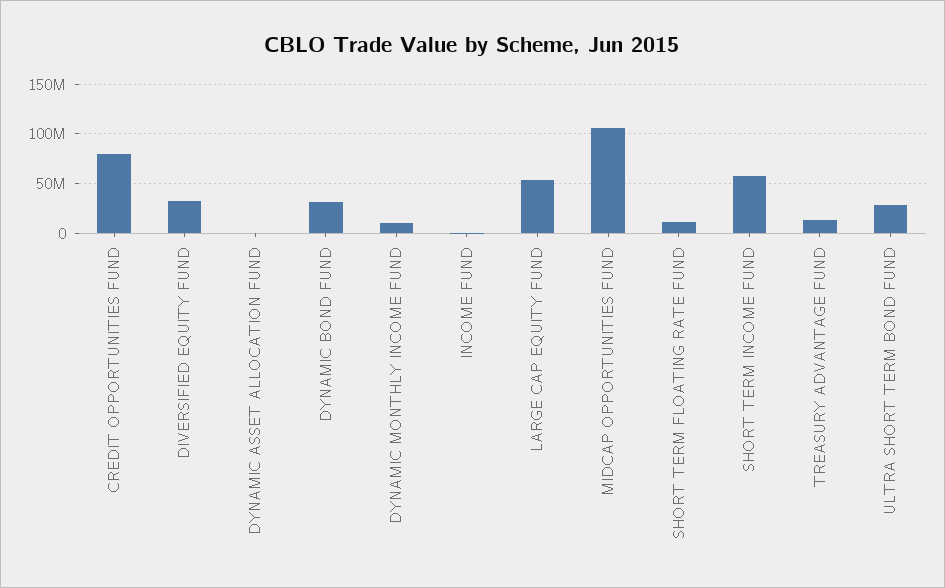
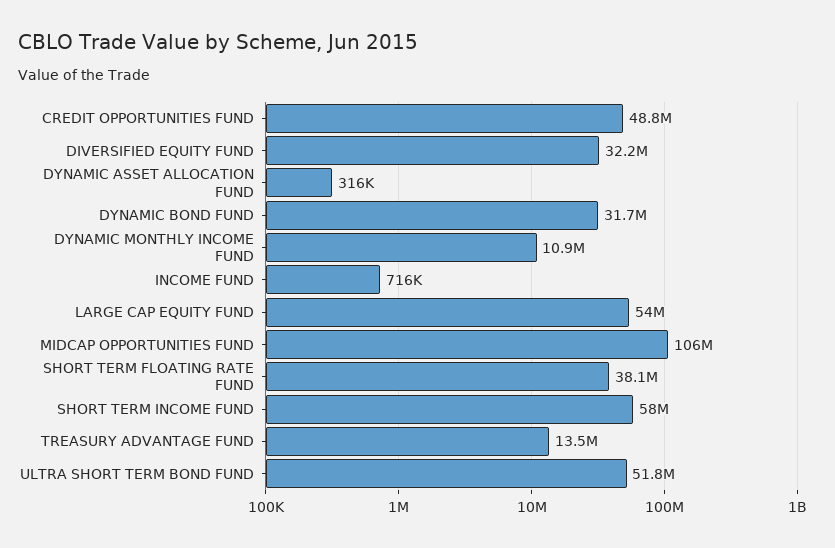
CREDIT OPPORTUNITIES FUND: 80000000 -> 48800000
SHORT TERM FLOATING RATE FUND: 10000000 -> 38100000
ULTRA SHORT TERM BOND FUND: 30000000 -> 51800000

